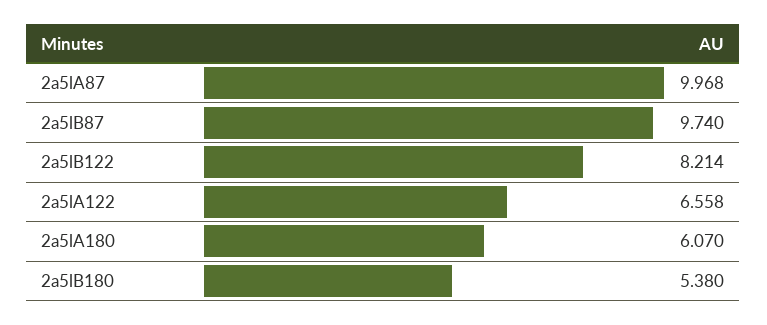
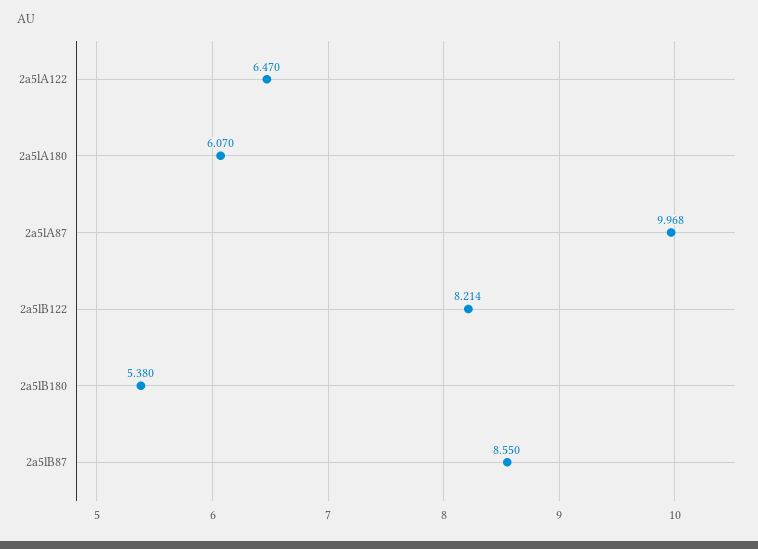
2a5lB87: 9.74 -> 8.55
2a5lA122: 6.558 -> 6.47

